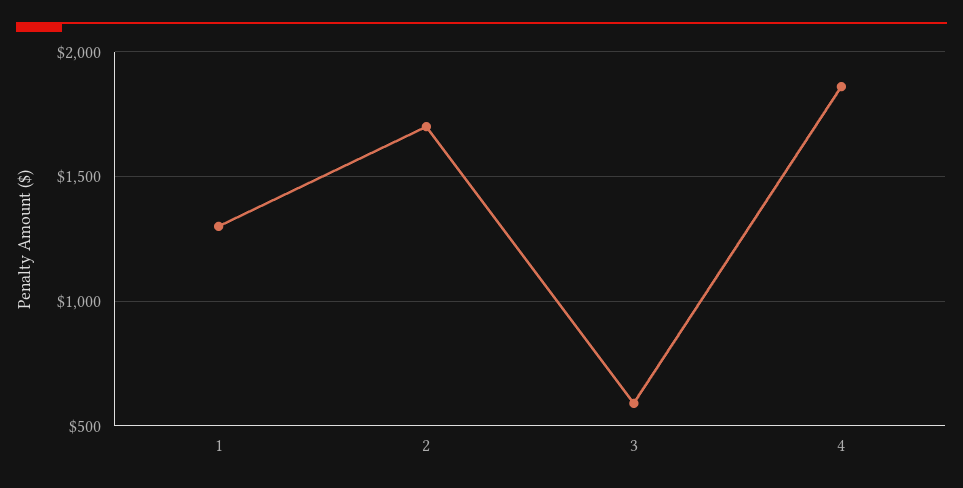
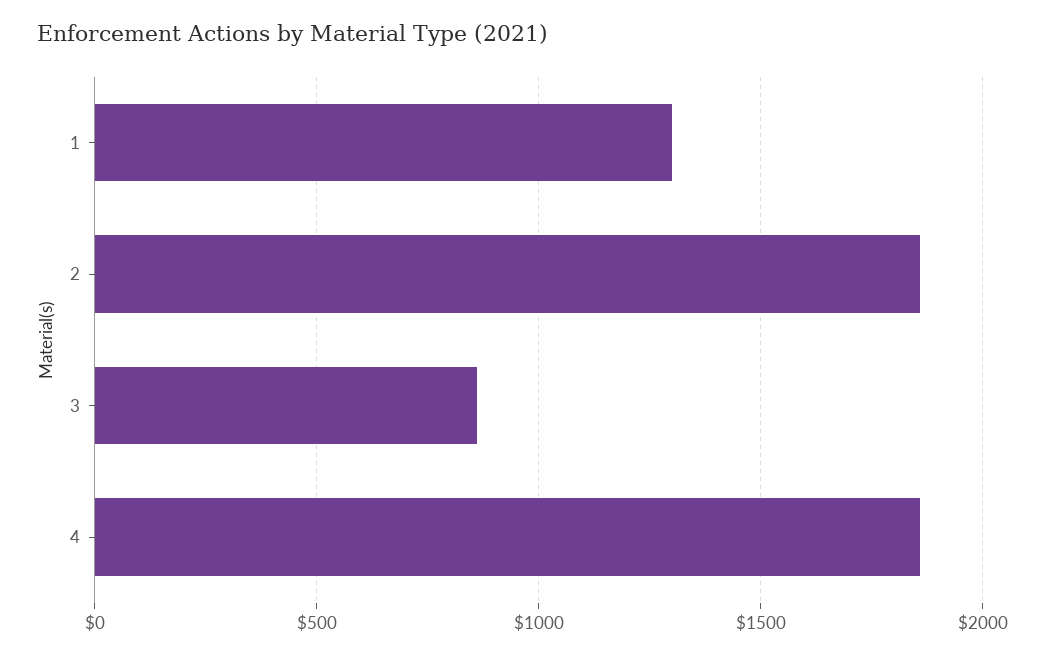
2: 1700 -> 1850
3: 600 -> 850

